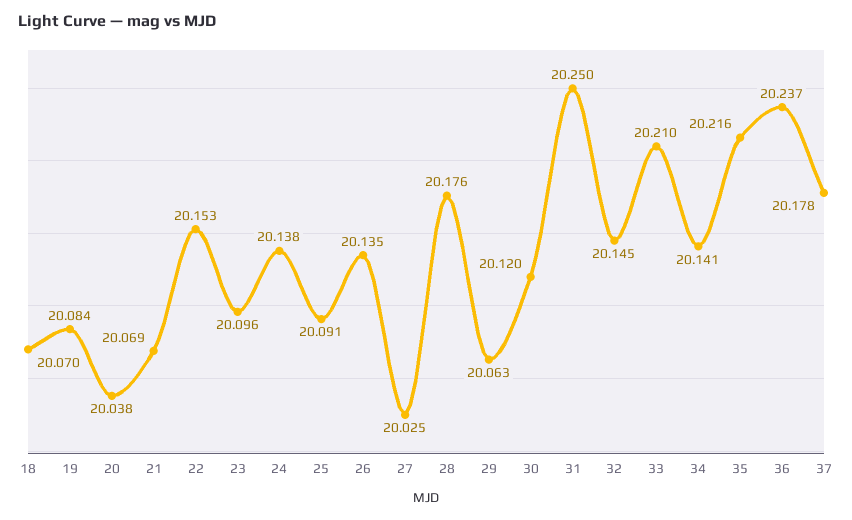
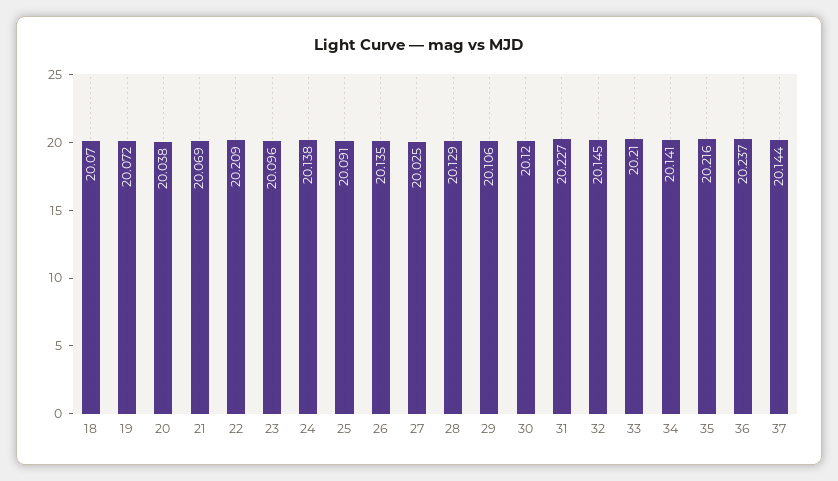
19: 20.084 -> 20.072
22: 20.153 -> 20.209
28: 20.176 -> 20.129
29: 20.063 -> 20.106
31: 20.25 -> 20.227
37: 20.178 -> 20.144

